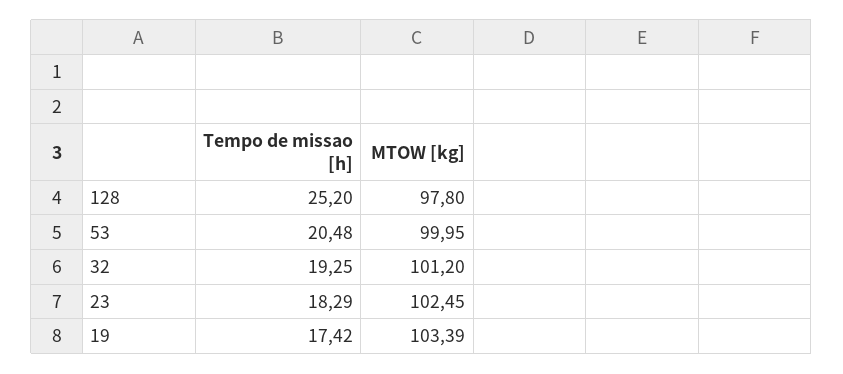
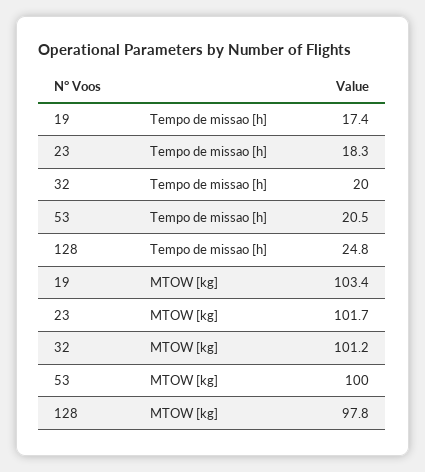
Tempo de missao [h], 128: 25.2 -> 24.8
Tempo de missao [h], 32: 19.25 -> 20
MTOW [kg], 23: 102.45 -> 101.7

